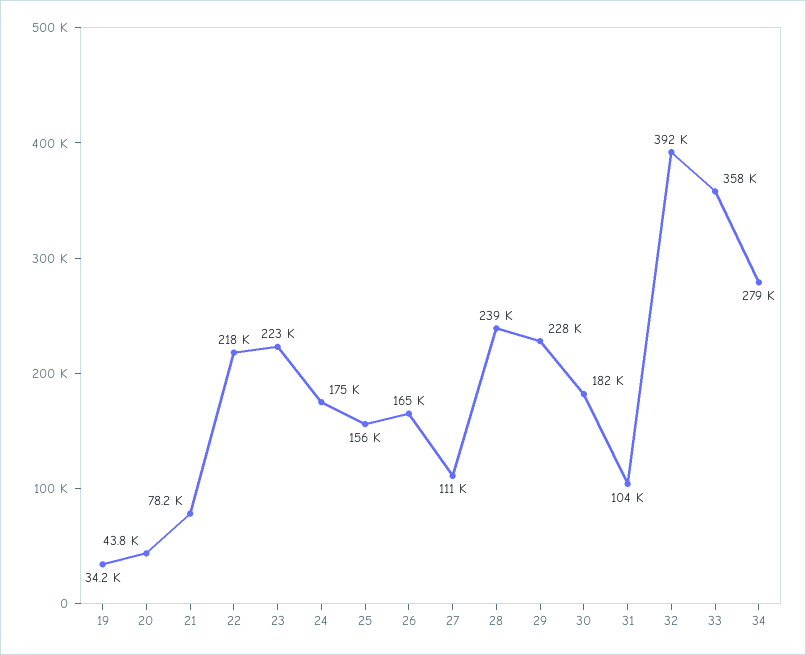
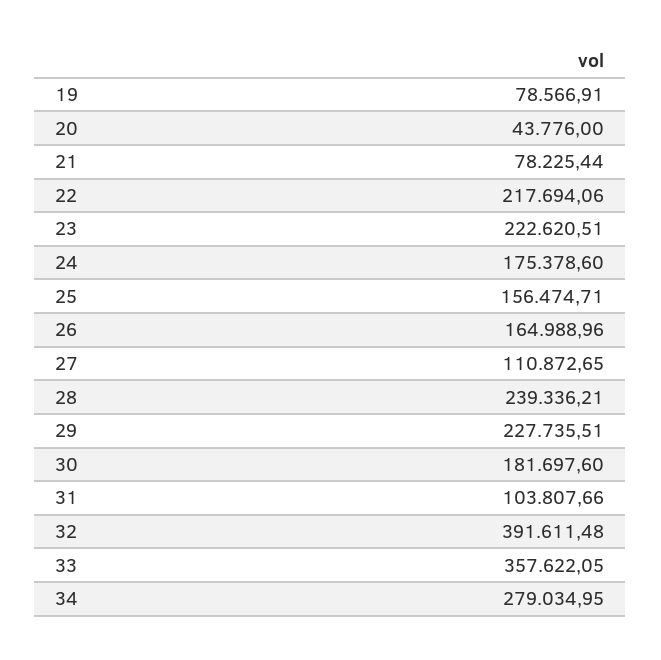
19: 34200 -> 78566.91

